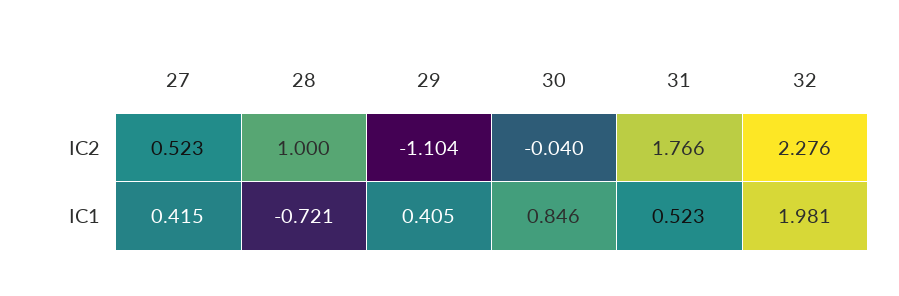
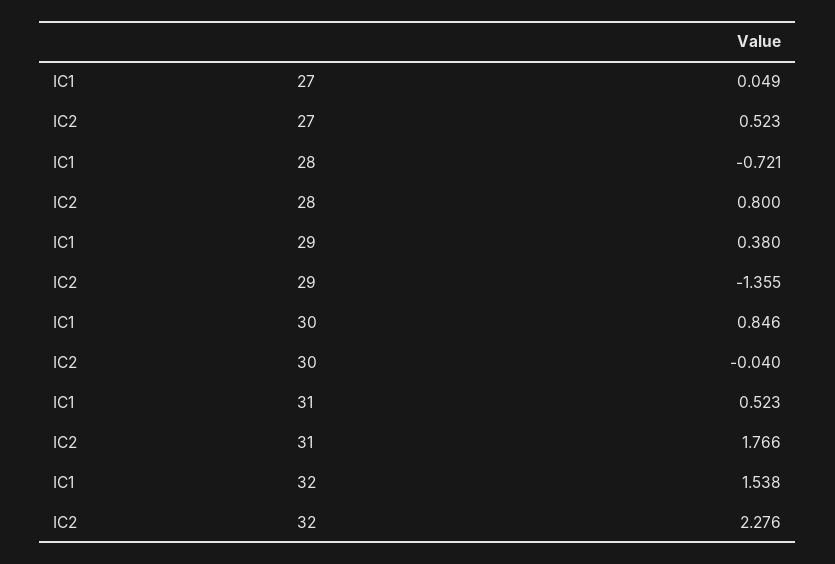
28, IC2: 1 -> 0.8
29, IC2: -1.104 -> -1.355
27, IC1: 0.415 -> 0.049
29, IC1: 0.405 -> 0.38
32, IC1: 1.981 -> 1.538

